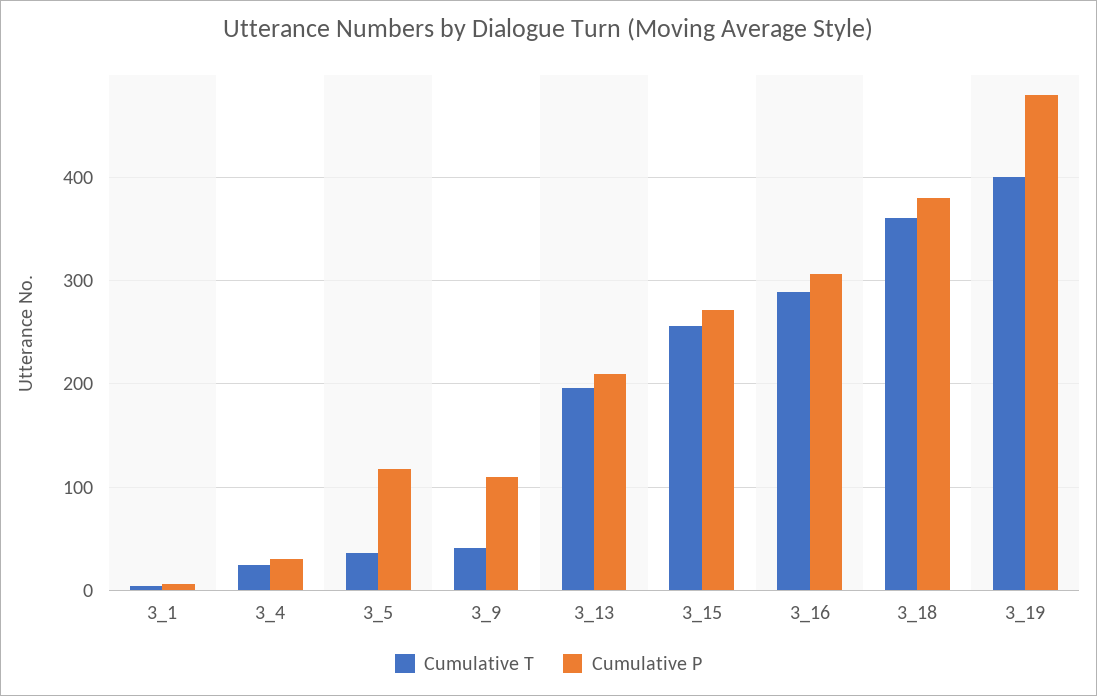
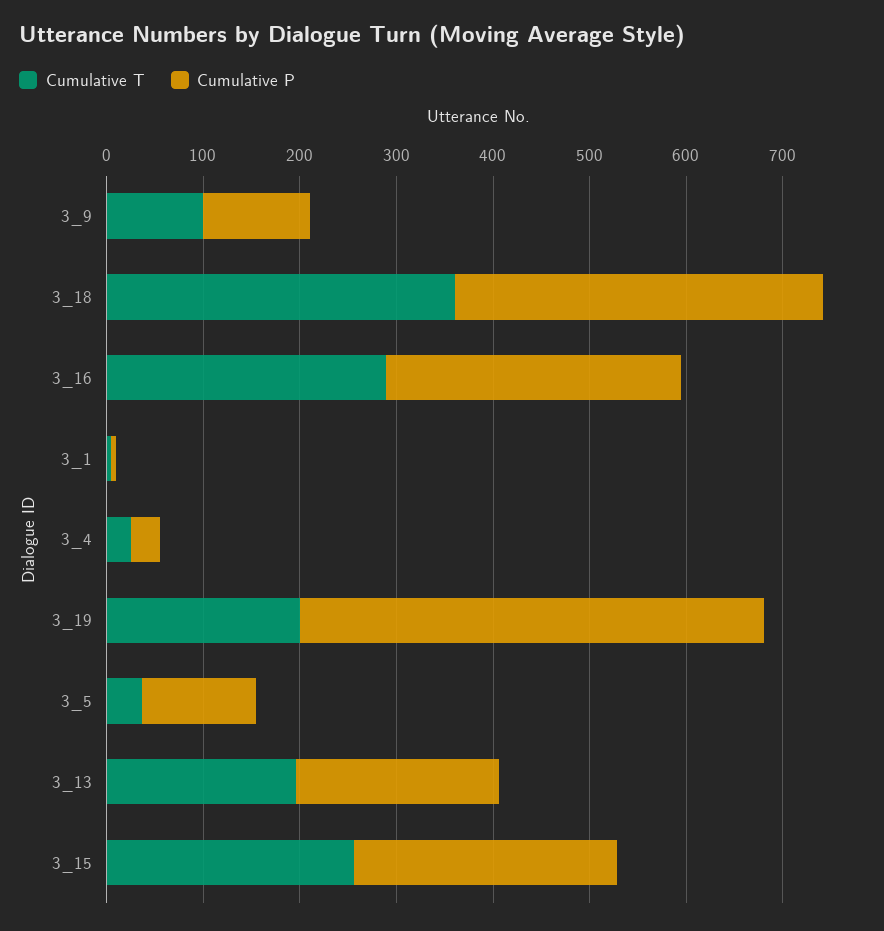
Cumulative T, 3_9: 40 -> 100
Cumulative T, 3_19: 400 -> 200

